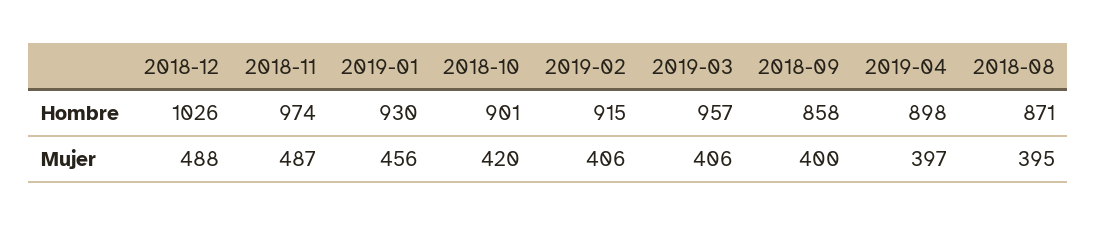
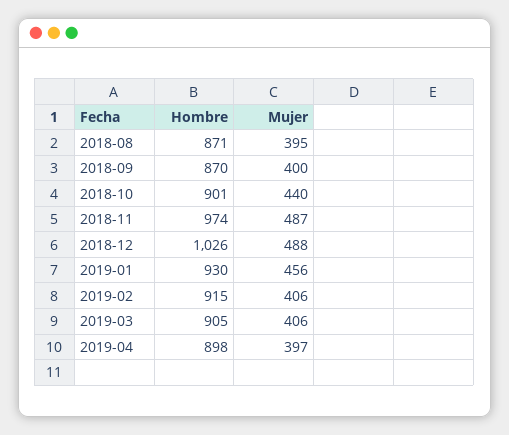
2019-03, Hombre: 957 -> 905
2018-09, Hombre: 858 -> 870
2018-10, Mujer: 420 -> 440

